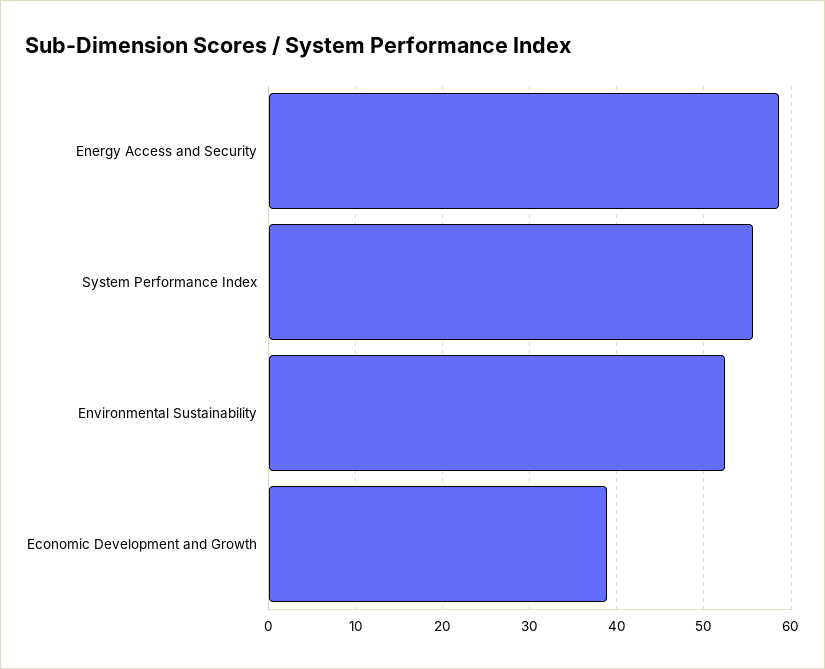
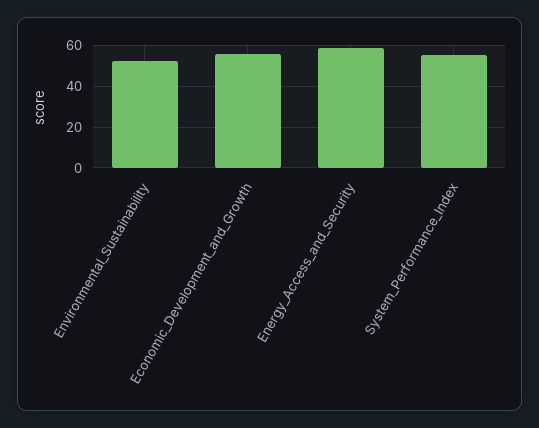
Economic Development and Growth: 39 -> 55

